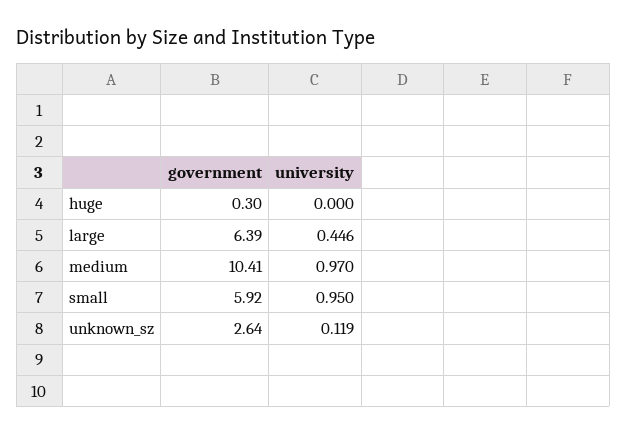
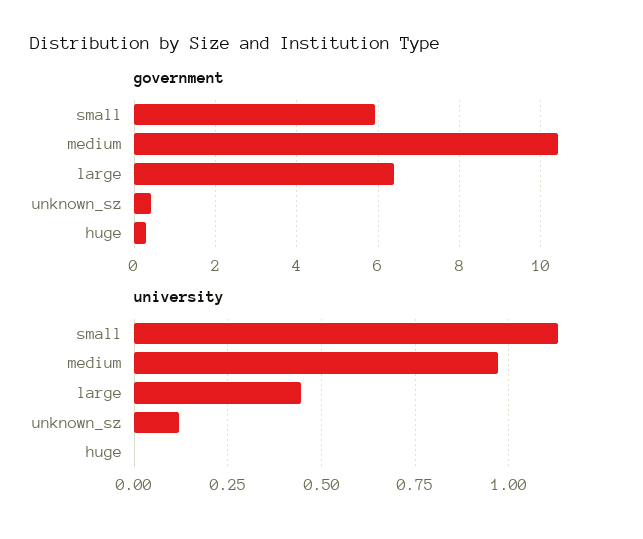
university, small: 0.95 -> 1.125
government, unknown_sz: 2.64 -> 0.4

